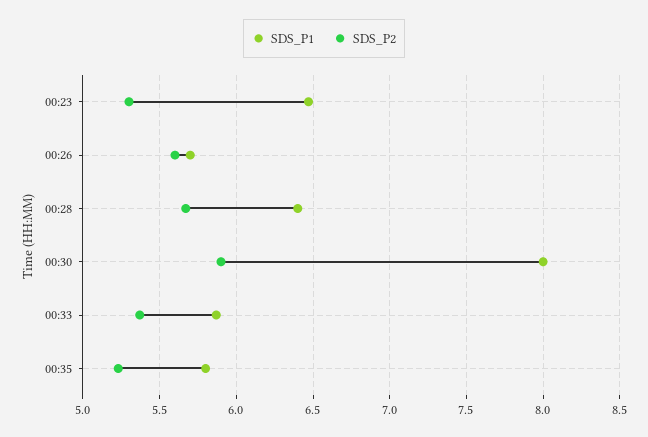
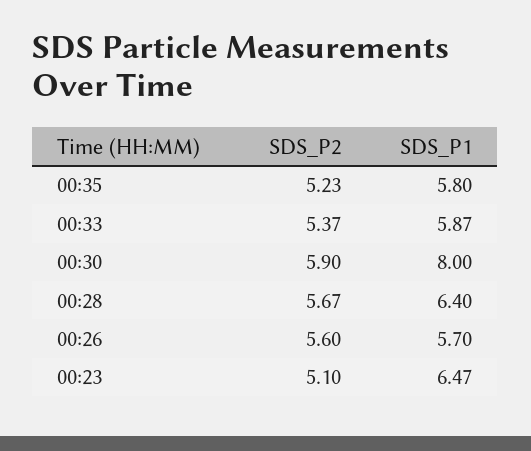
SDS_P2, 00:23: 5.3 -> 5.1

